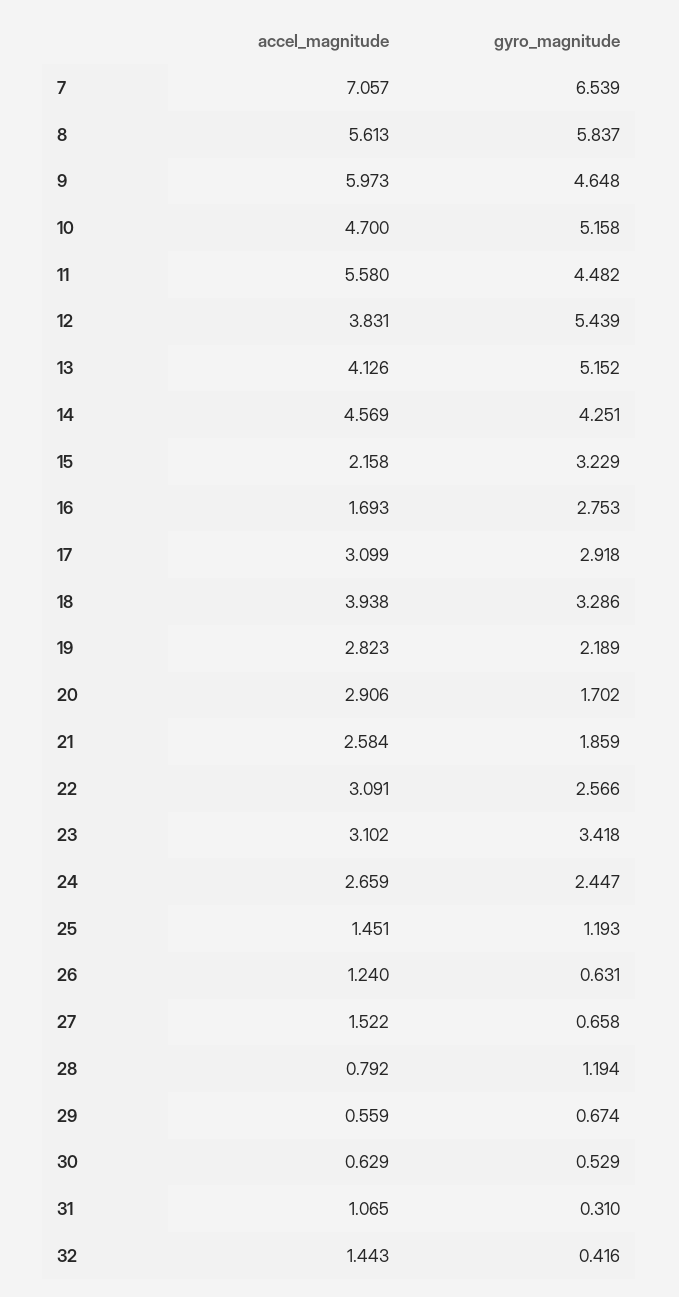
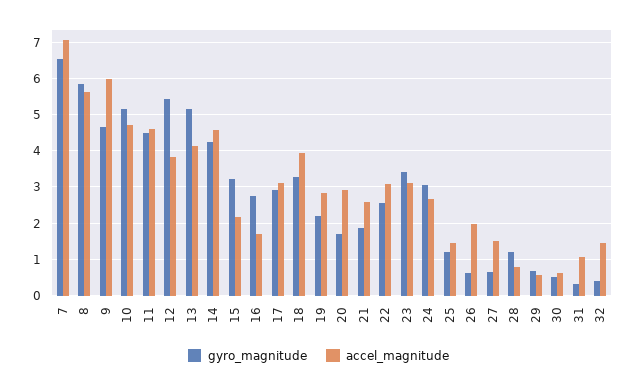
accel_magnitude, 11: 5.58 -> 4.6
gyro_magnitude, 24: 2.447 -> 3
accel_magnitude, 26: 1.24 -> 2

